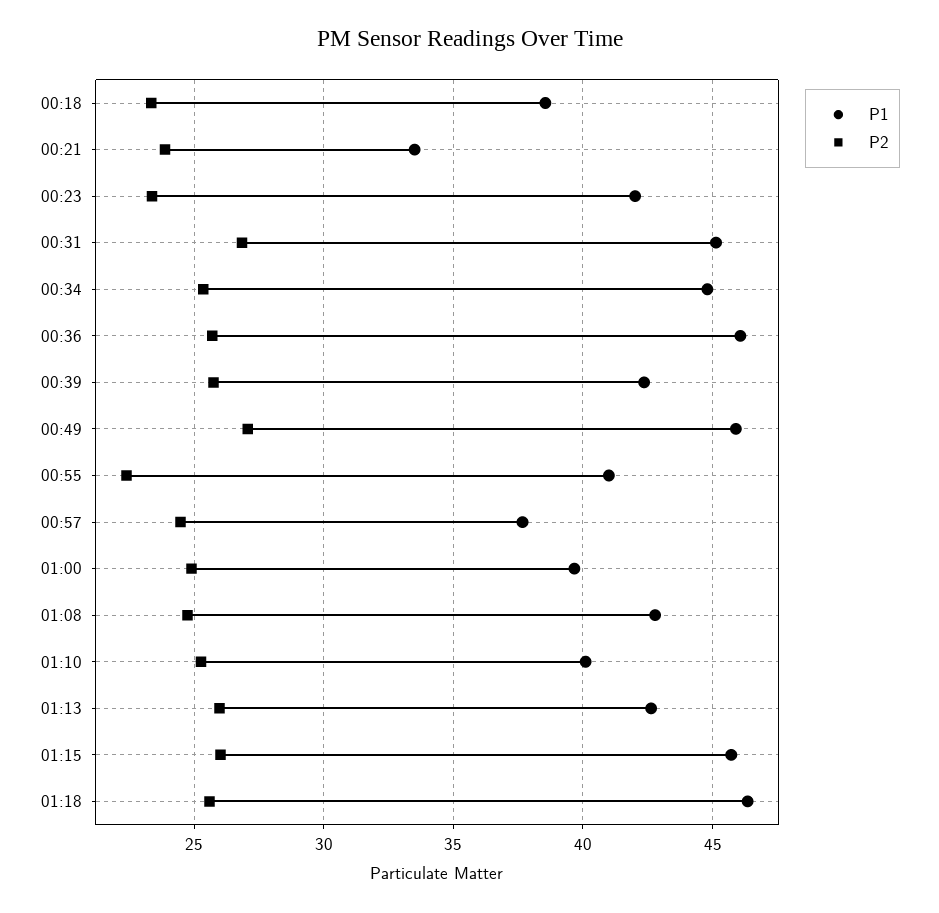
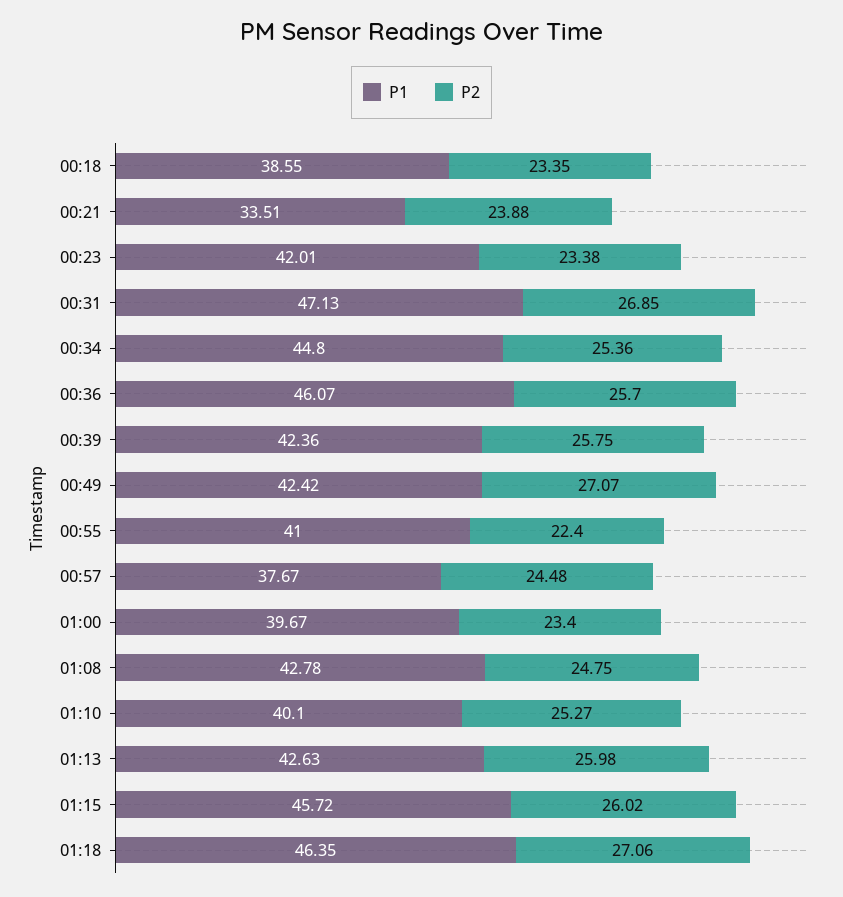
P1, 00:31: 45 -> 47.13
P1, 00:49: 46 -> 42.42
P2, 01:00: 25 -> 23.4
P2, 01:18: 25.5 -> 27.06

